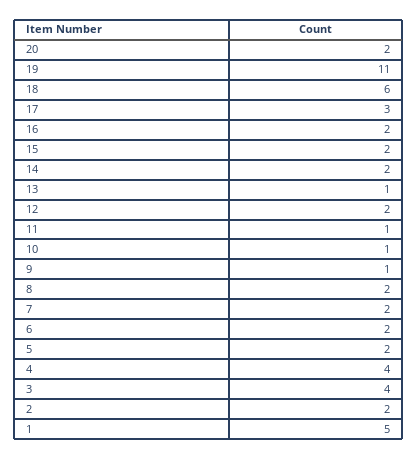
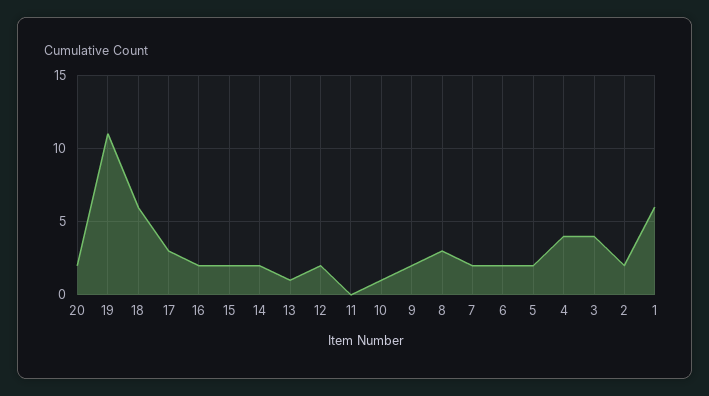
11: 1 -> 0
9: 1 -> 2
8: 2 -> 3
1: 5 -> 6

